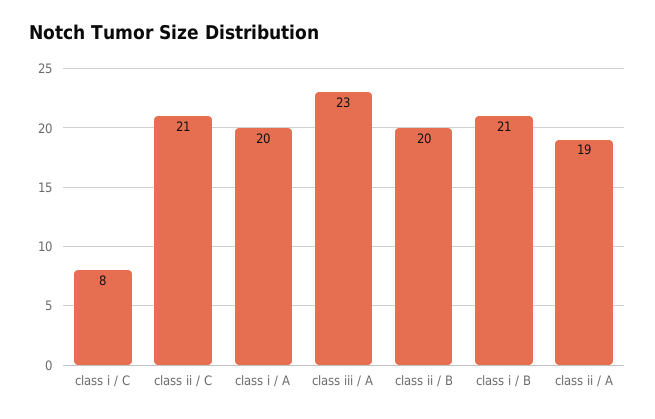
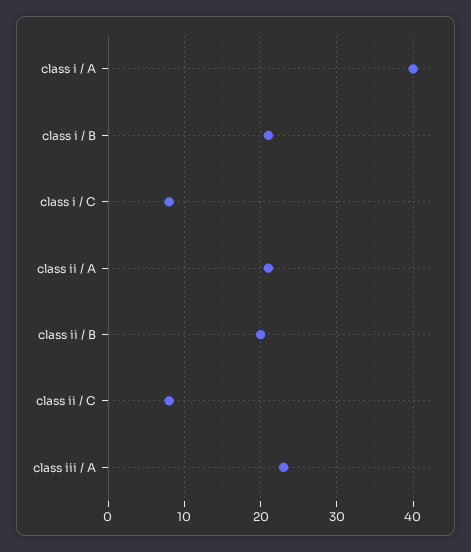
class ii / C: 21 -> 8
class i / A: 20 -> 40
class ii / A: 19 -> 21

